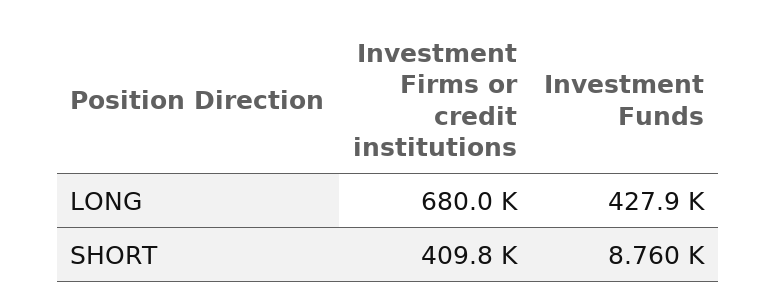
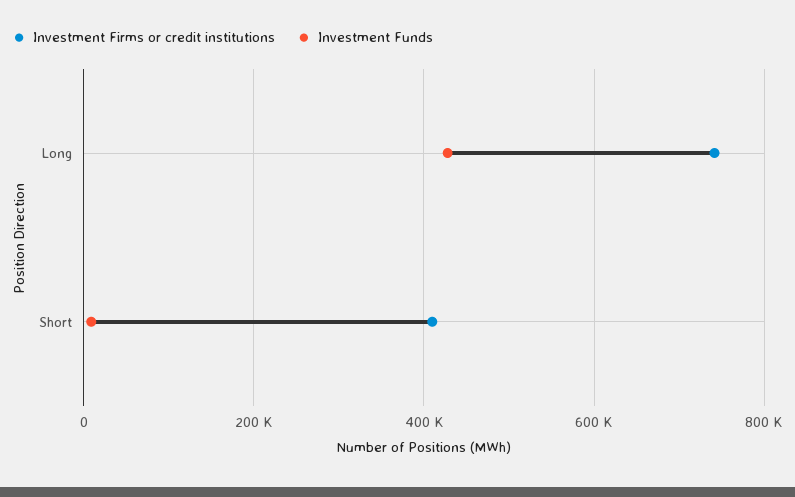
Investment Firms or credit institutions, LONG: 680000 -> 740000

